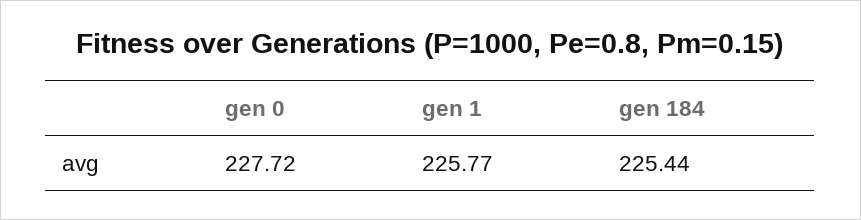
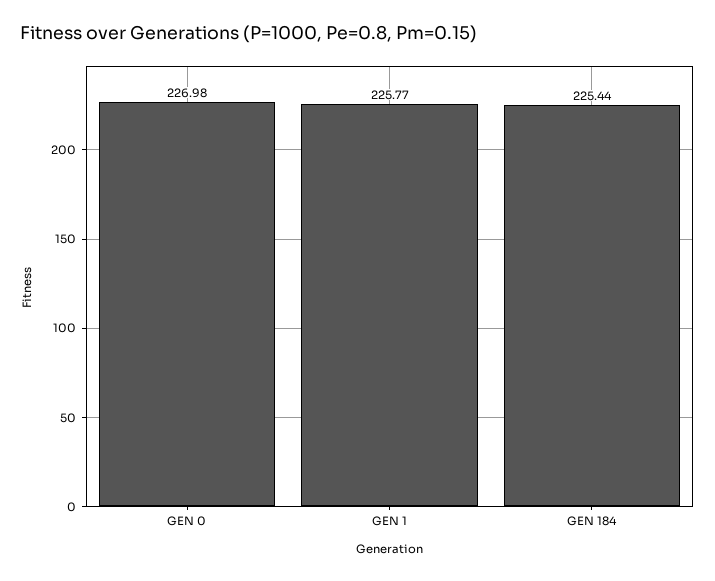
gen 0: 227.72 -> 226.98

